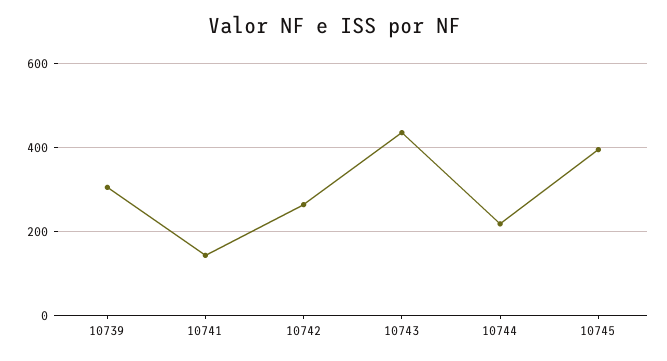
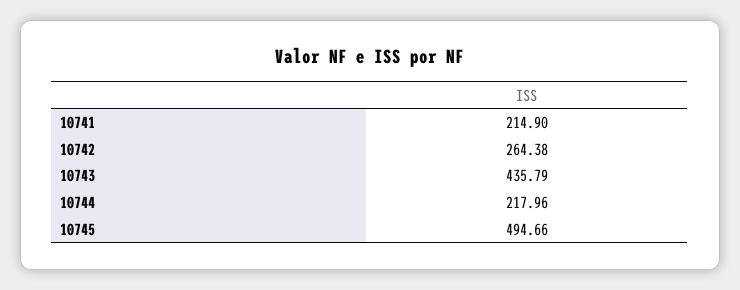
10739: 300 -> none
10741: 140 -> 214.9
10745: 400 -> 494.66

